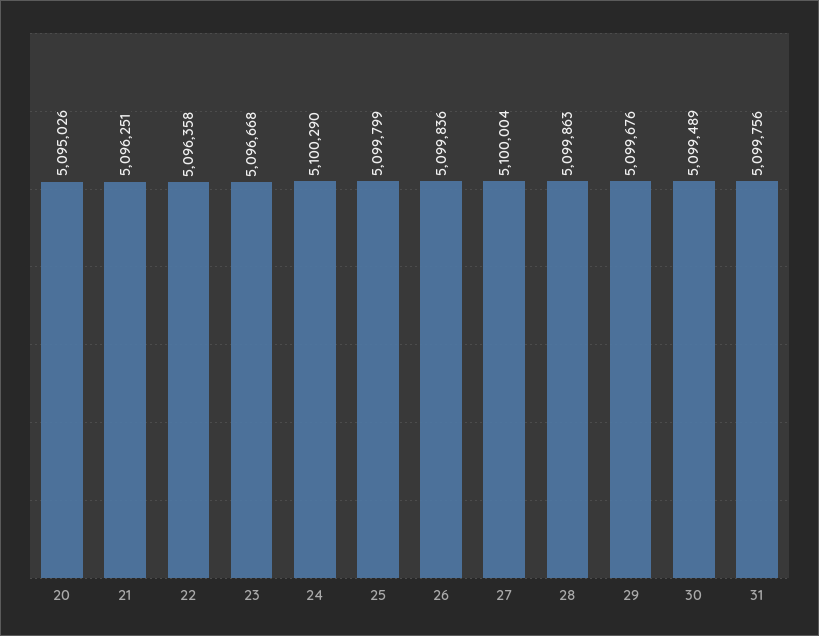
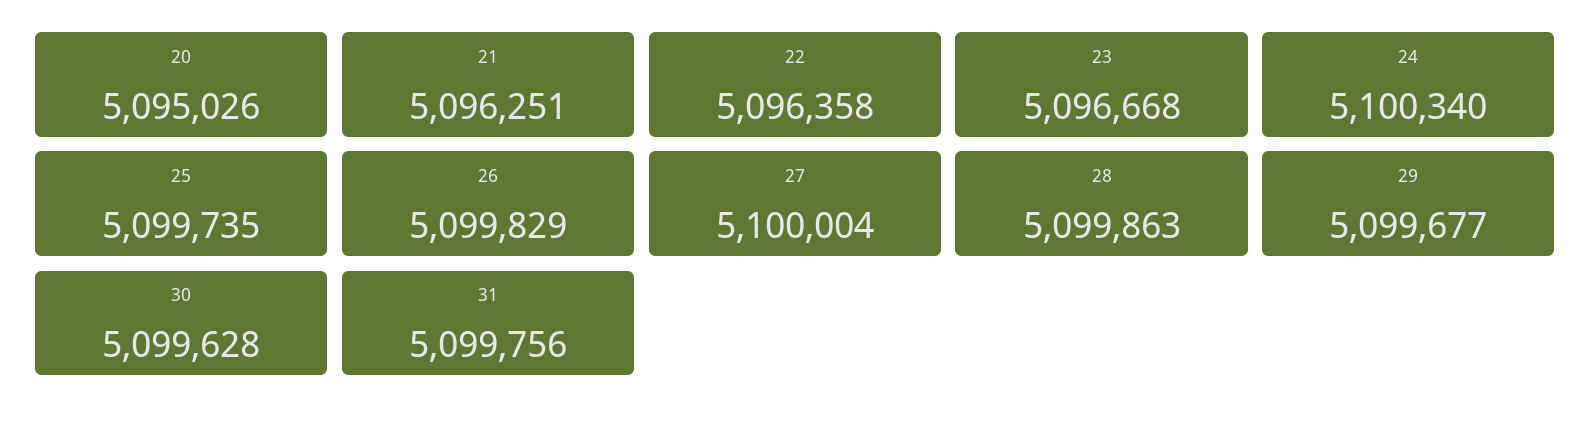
24: 5100290 -> 5100340
25: 5099799 -> 5099735
26: 5099836 -> 5099829
29: 5099676 -> 5099677
30: 5099489 -> 5099628

